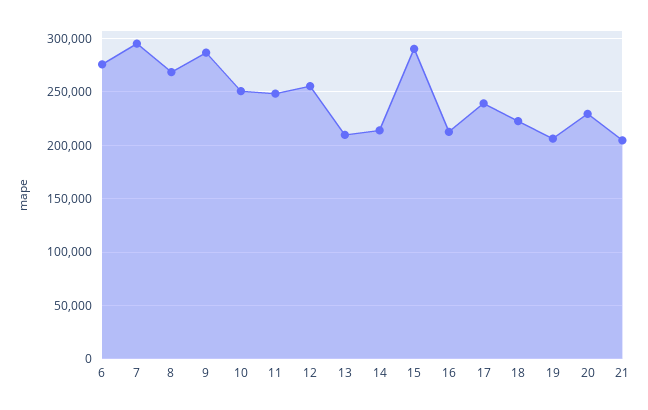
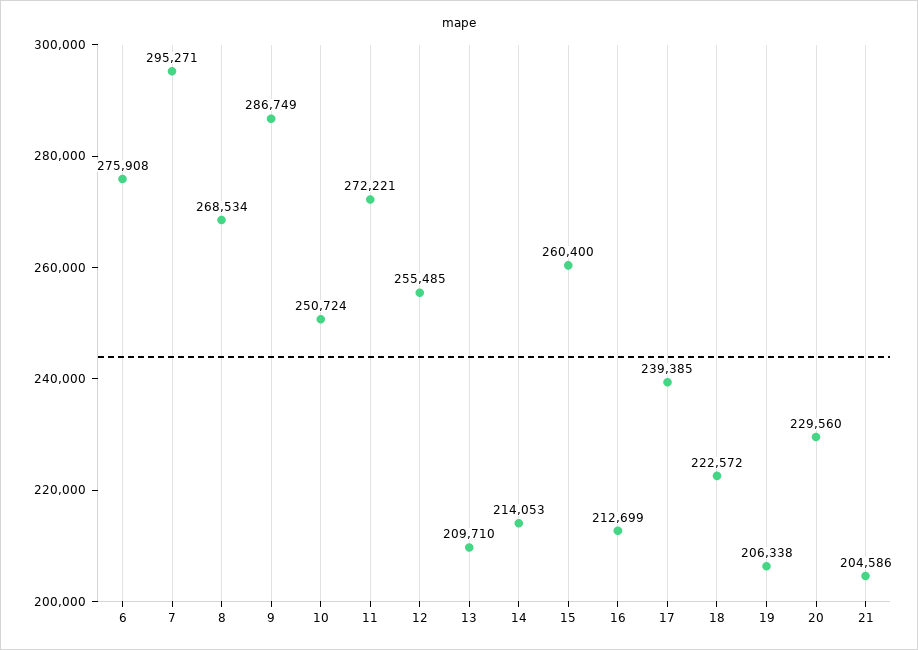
11: 250000 -> 272221
15: 290000 -> 260400

